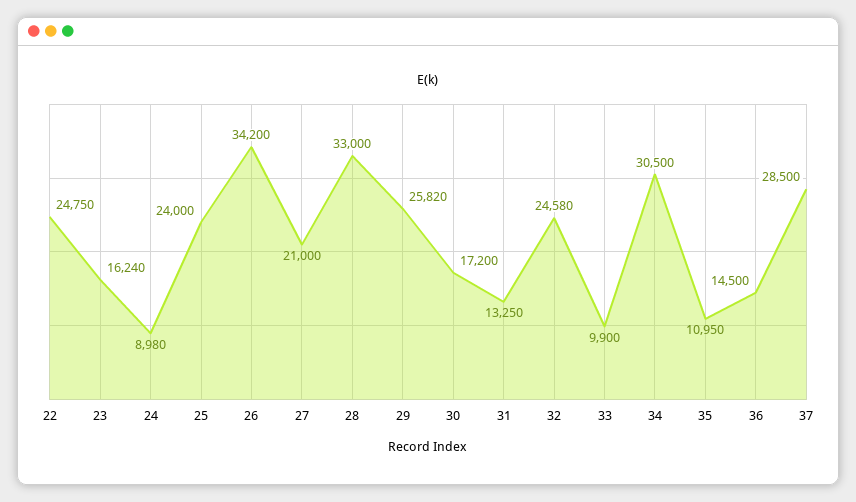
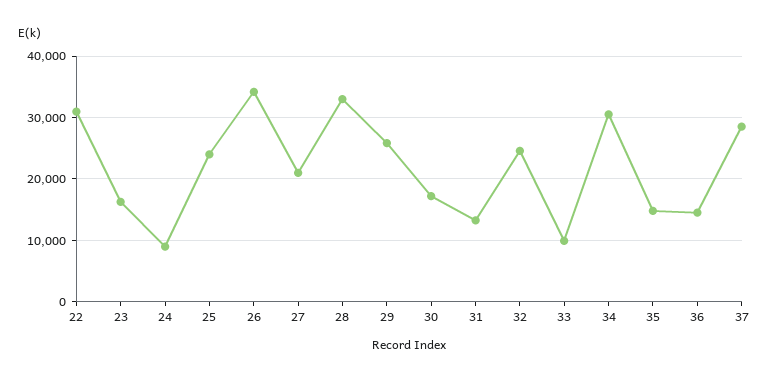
22: 24750 -> 31000
35: 10950 -> 15000

